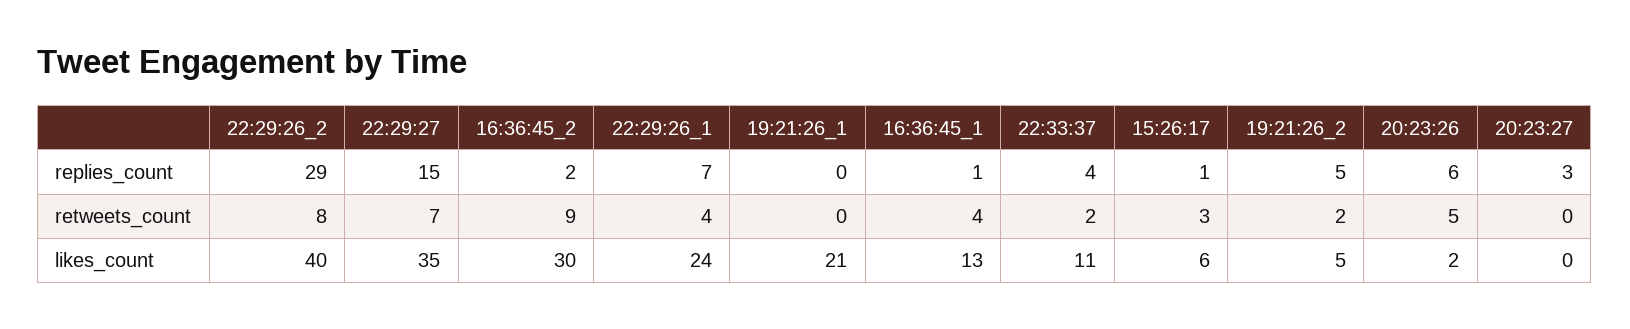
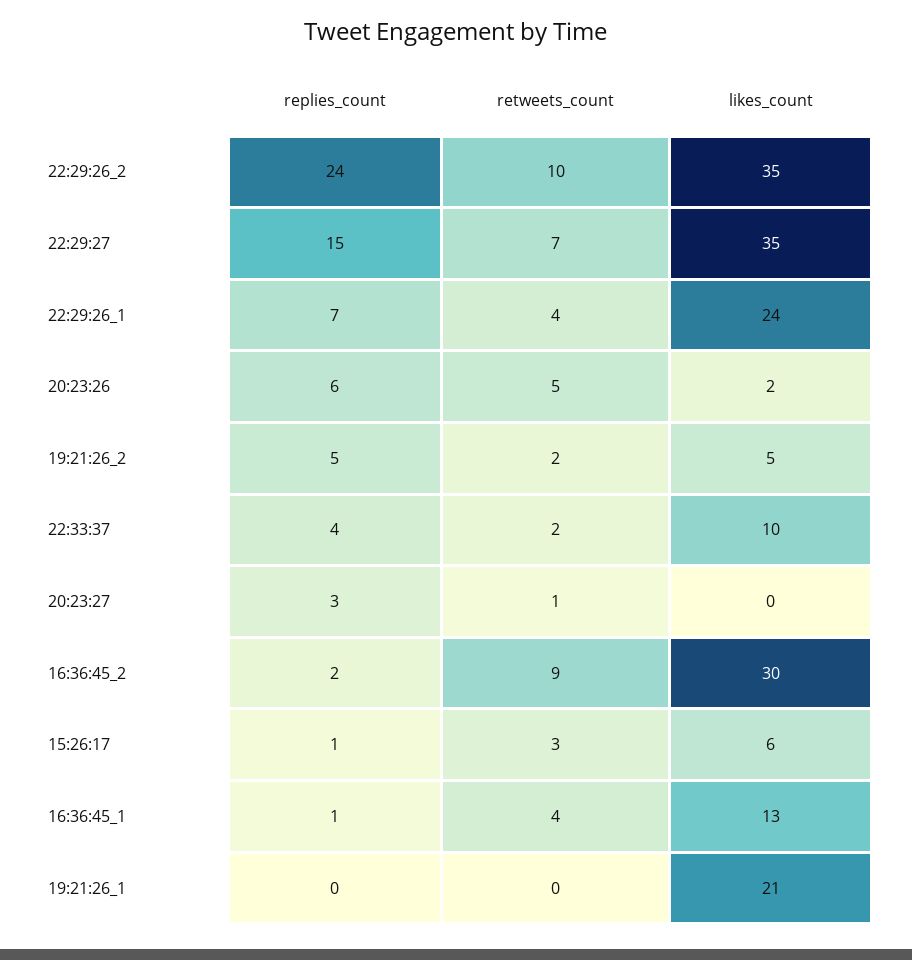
22:29:26_2, replies_count: 29 -> 24
22:29:26_2, retweets_count: 8 -> 10
20:23:27, retweets_count: 0 -> 1
22:29:26_2, likes_count: 40 -> 35
22:33:37, likes_count: 11 -> 10

